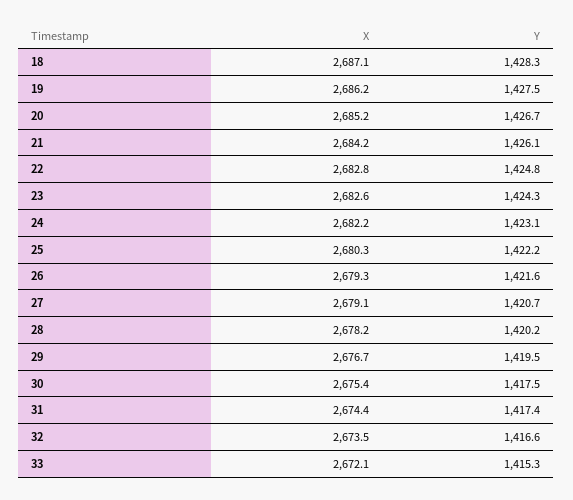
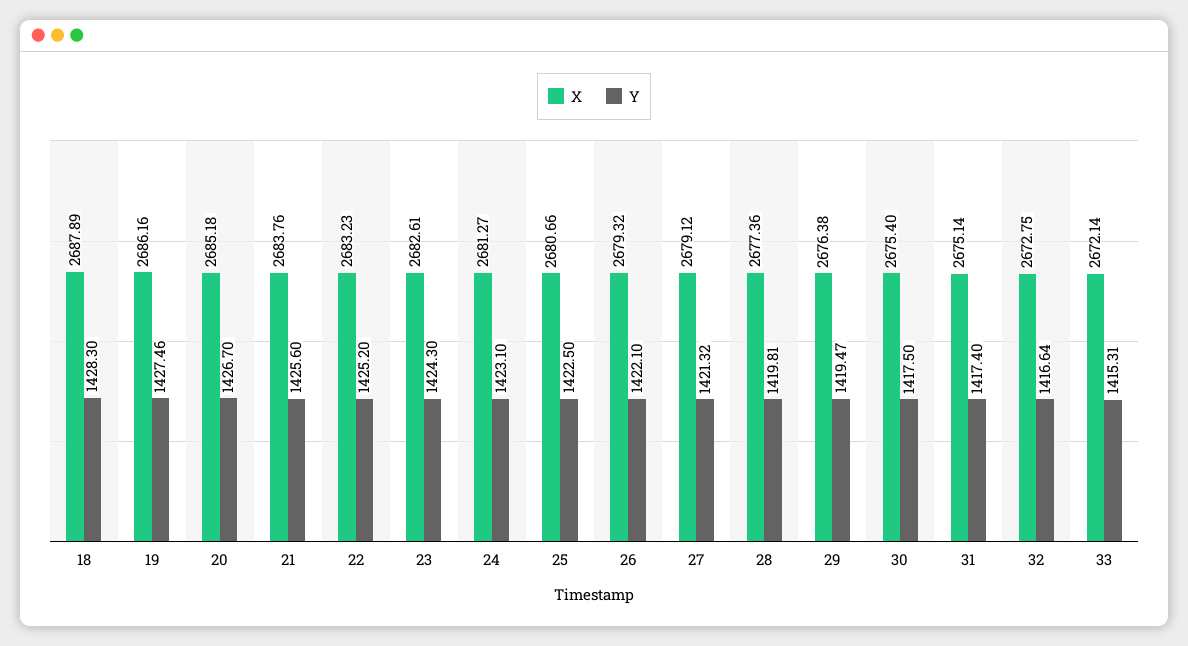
X, 18: 2687.1 -> 2687.89
X, 21: 2684.2 -> 2683.76
Y, 21: 1426.1 -> 1425.6
X, 22: 2682.8 -> 2683.23
Y, 22: 1424.8 -> 1425.2
X, 24: 2682.2 -> 2681.27
X, 25: 2680.3 -> 2680.66
Y, 25: 1422.2 -> 1422.5
Y, 26: 1421.6 -> 1422.1
Y, 27: 1420.7 -> 1421.32
X, 28: 2678.2 -> 2677.36
Y, 28: 1420.2 -> 1419.81
X, 29: 2676.7 -> 2676.38
X, 31: 2674.4 -> 2675.14
X, 32: 2673.5 -> 2672.75

